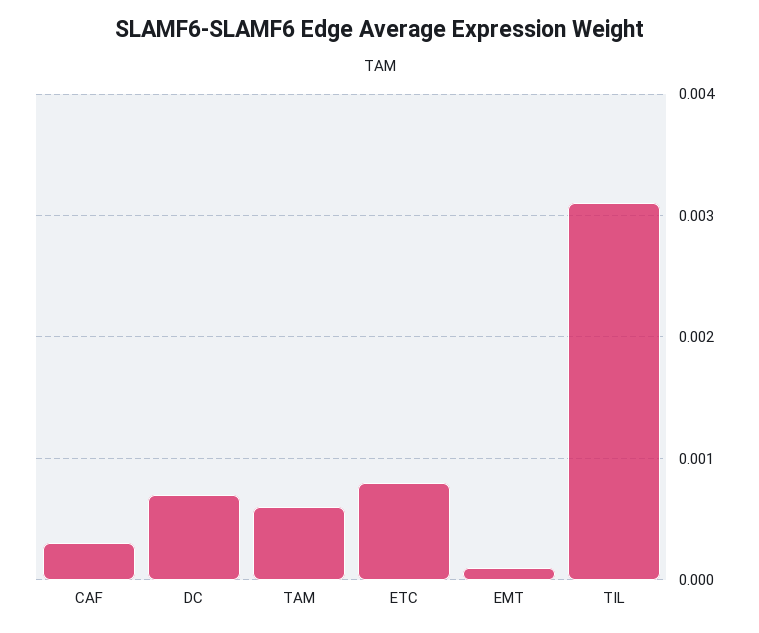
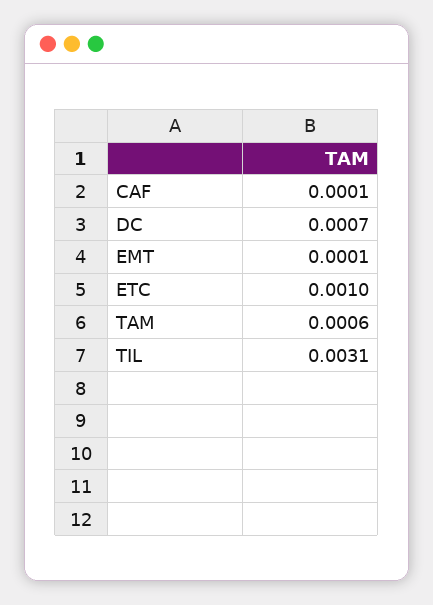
CAF: 0.0003 -> 0.0001
ETC: 0.0008 -> 0.001

